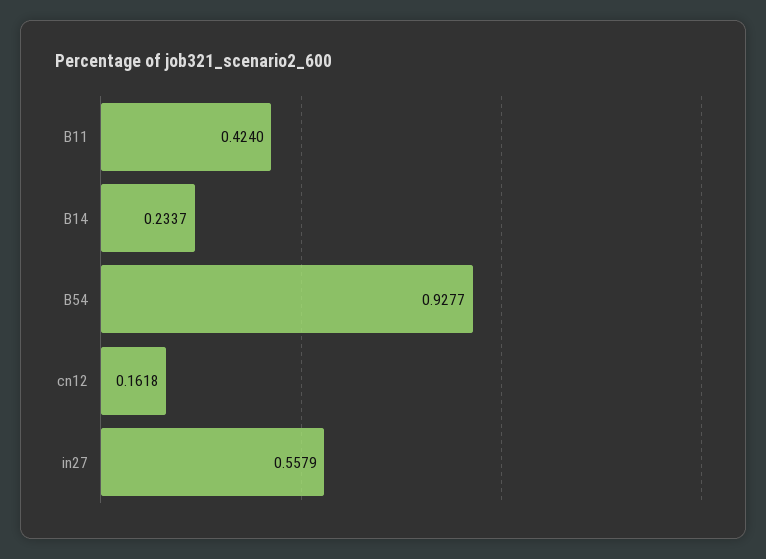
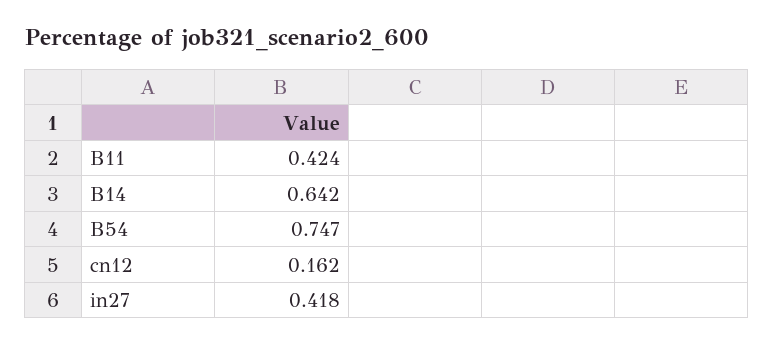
B14: 0.2337 -> 0.642
B54: 0.9277 -> 0.747
in27: 0.5579 -> 0.418

